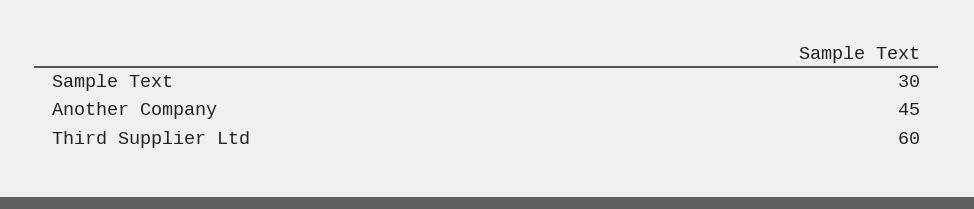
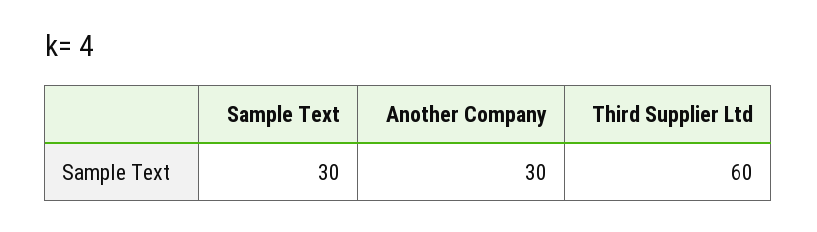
Another Company: 45 -> 30

